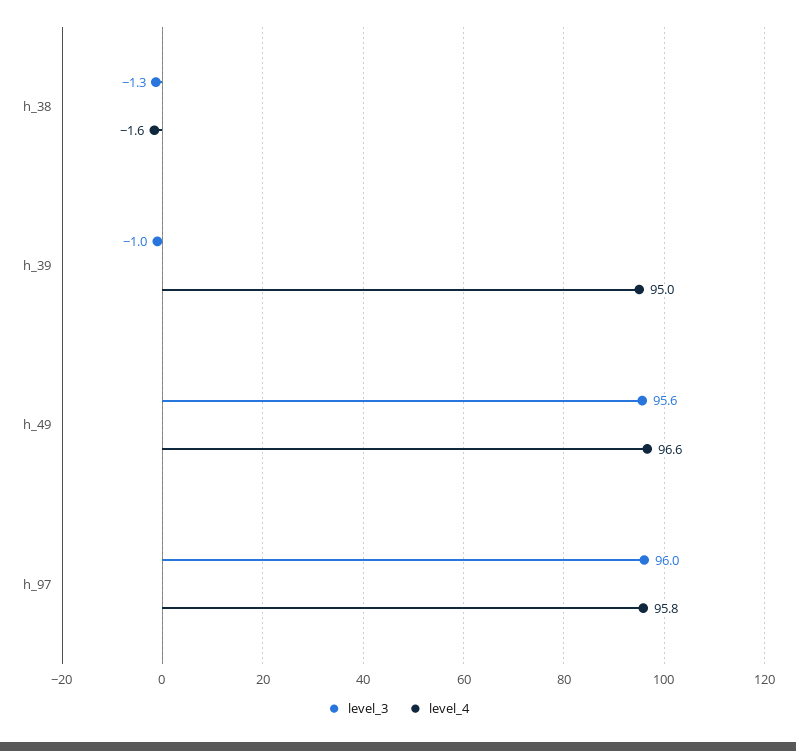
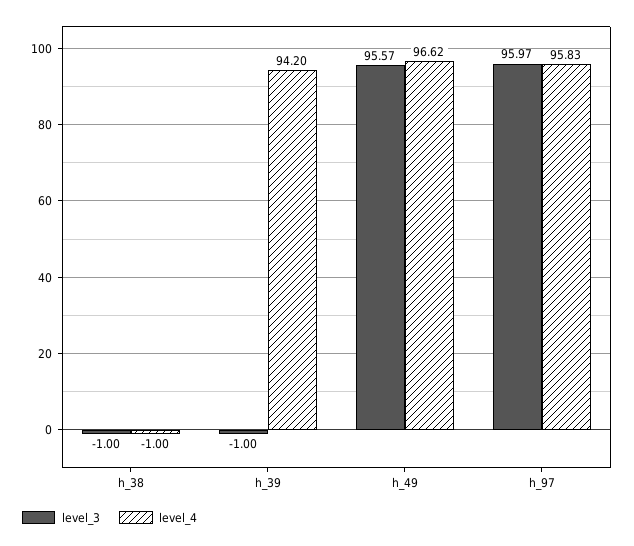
level_3, h_38: -1.3 -> -1
level_4, h_38: -1.6 -> -1
level_4, h_39: 95 -> 94.2

